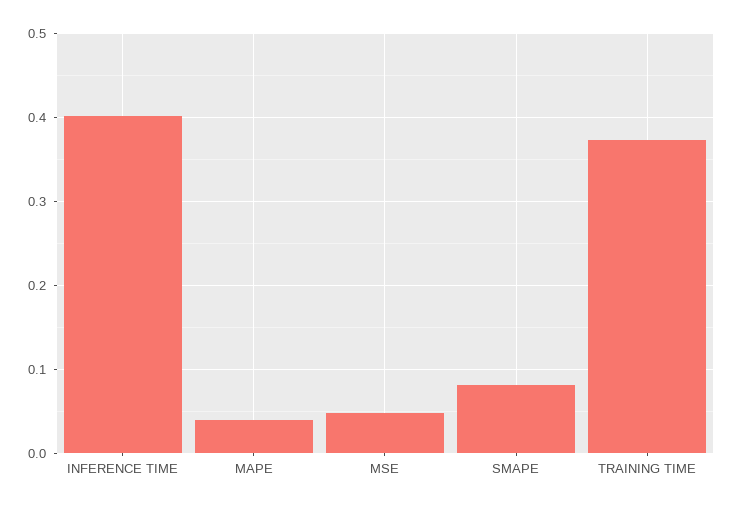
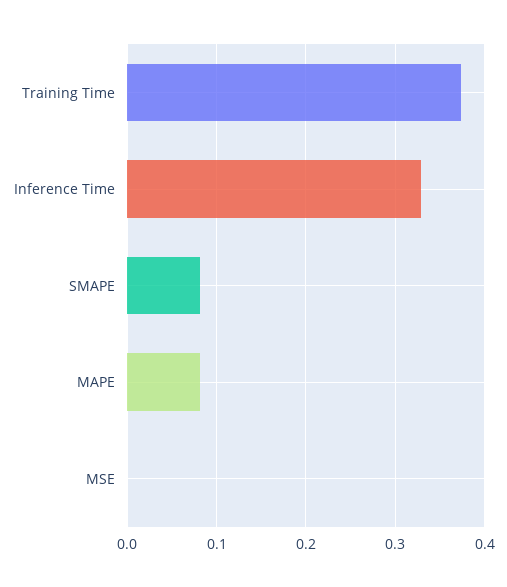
INFERENCE TIME: 0.4 -> 0.33
MAPE: 0.04 -> 0.08
MSE: 0.05 -> 0

